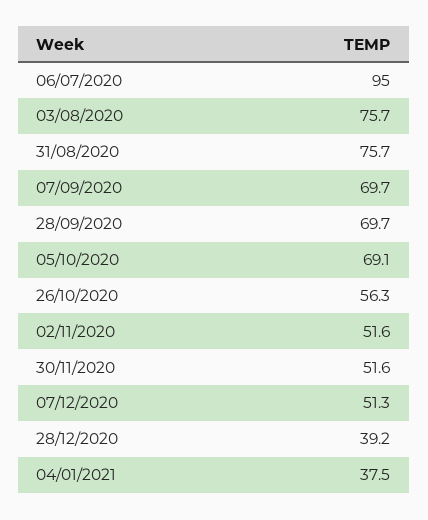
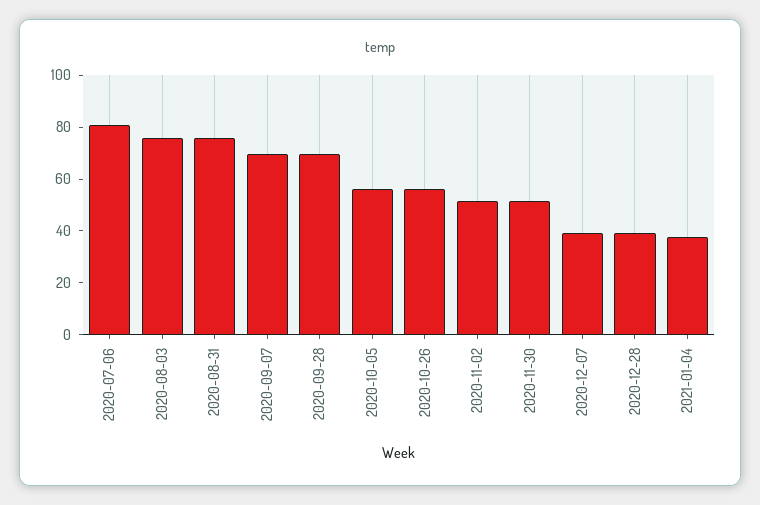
06/07/2020: 95 -> 80
05/10/2020: 69.1 -> 55
07/12/2020: 51.3 -> 40

